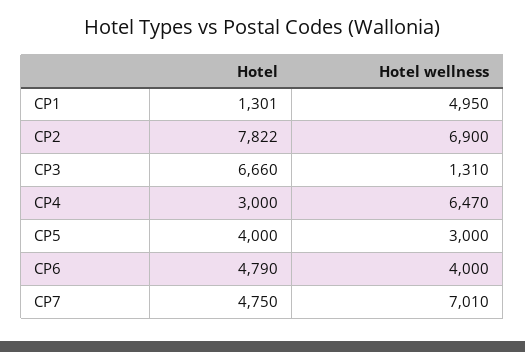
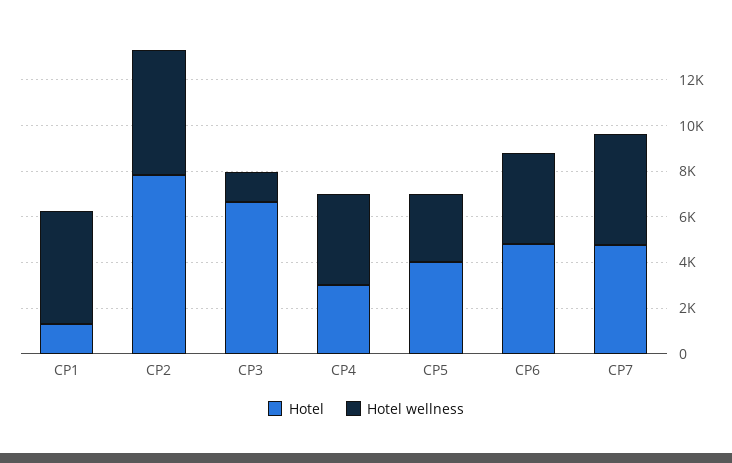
Hotel wellness, CP2: 6900 -> 5500
Hotel wellness, CP4: 6470 -> 4000
Hotel wellness, CP7: 7010 -> 5000

